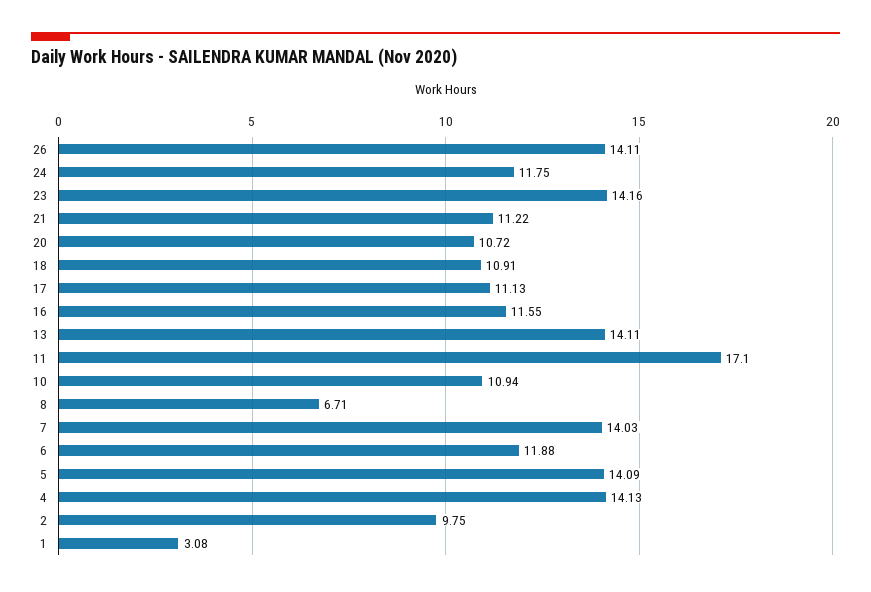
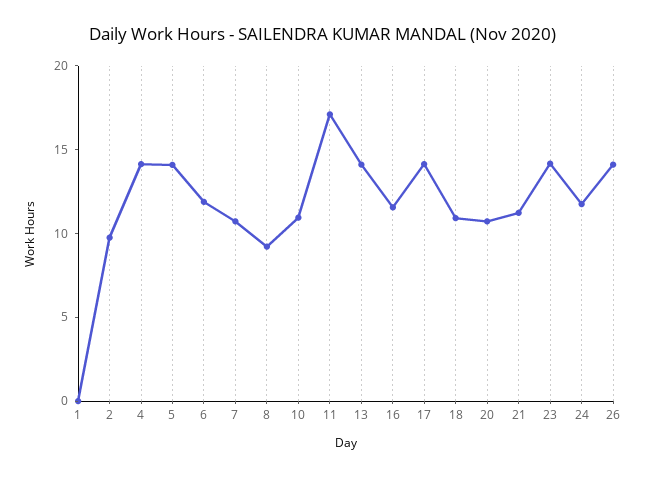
17: 11.13 -> 14
8: 6.71 -> 9
7: 14.03 -> 11
1: 3.08 -> 0

